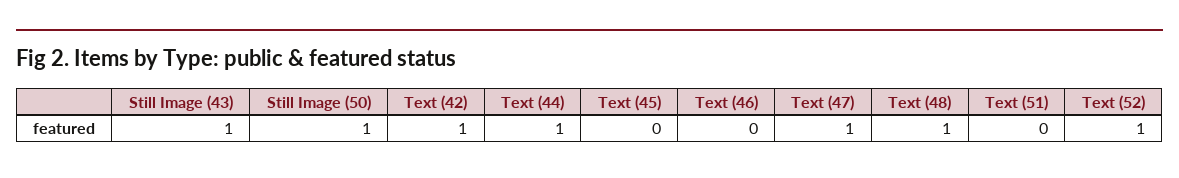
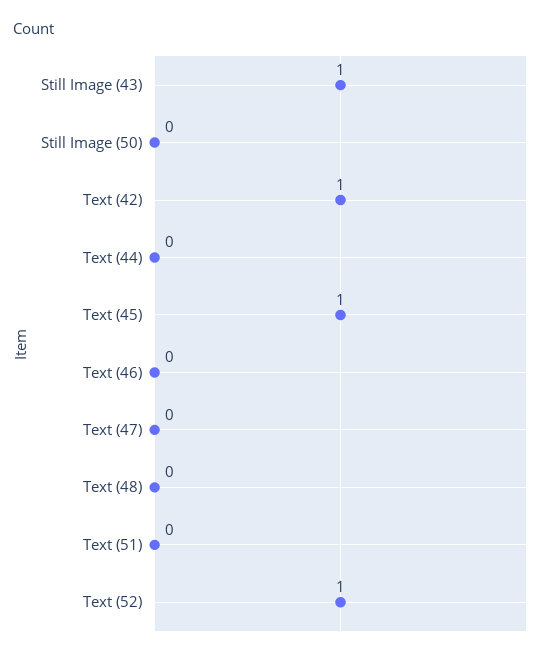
Still Image (50): 1 -> 0
Text (44): 1 -> 0
Text (45): 0 -> 1
Text (47): 1 -> 0
Text (48): 1 -> 0

